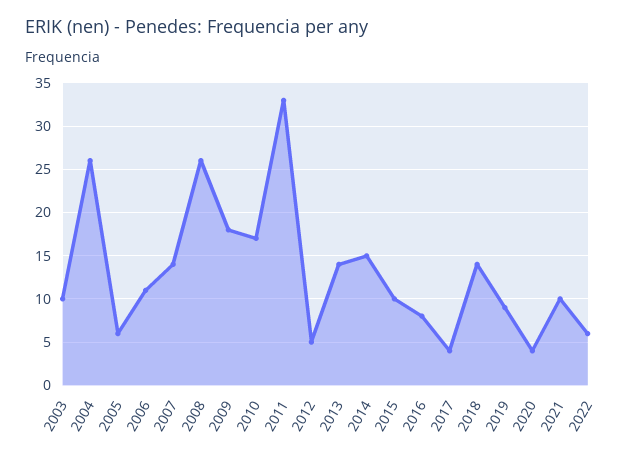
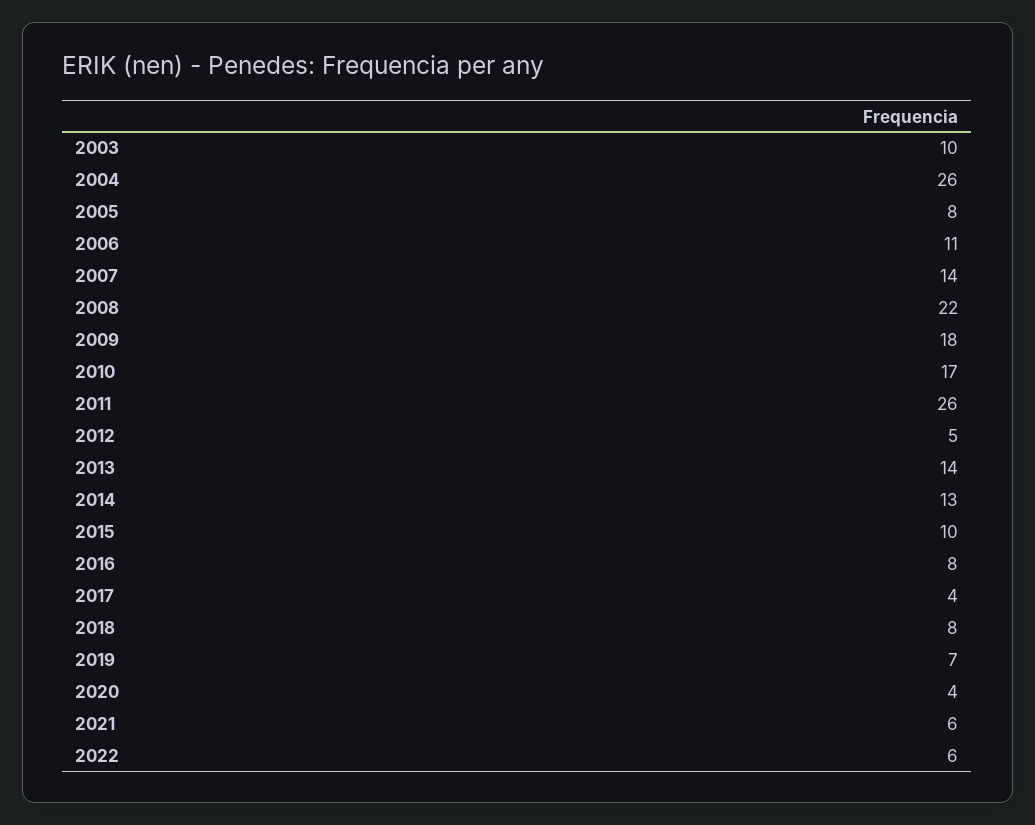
2005: 6 -> 8
2008: 26 -> 22
2011: 33 -> 26
2014: 15 -> 13
2018: 14 -> 8
2019: 9 -> 7
2021: 10 -> 6

